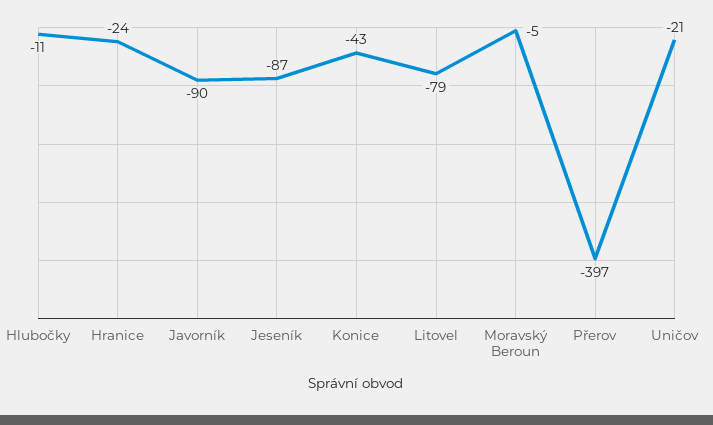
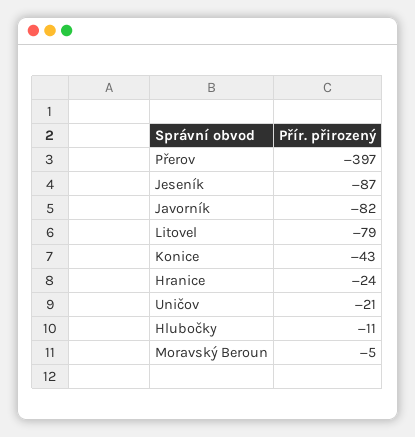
Javorník: -90 -> -82

